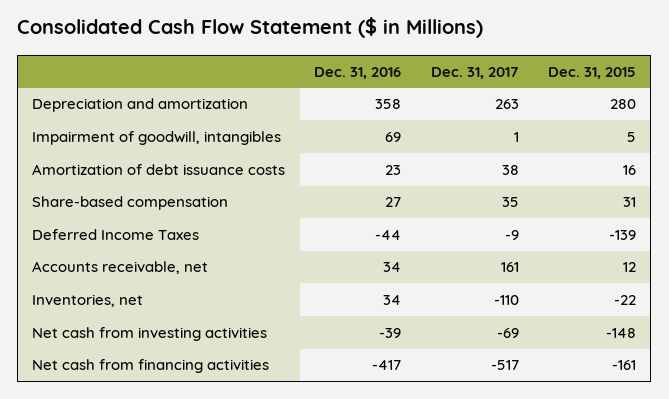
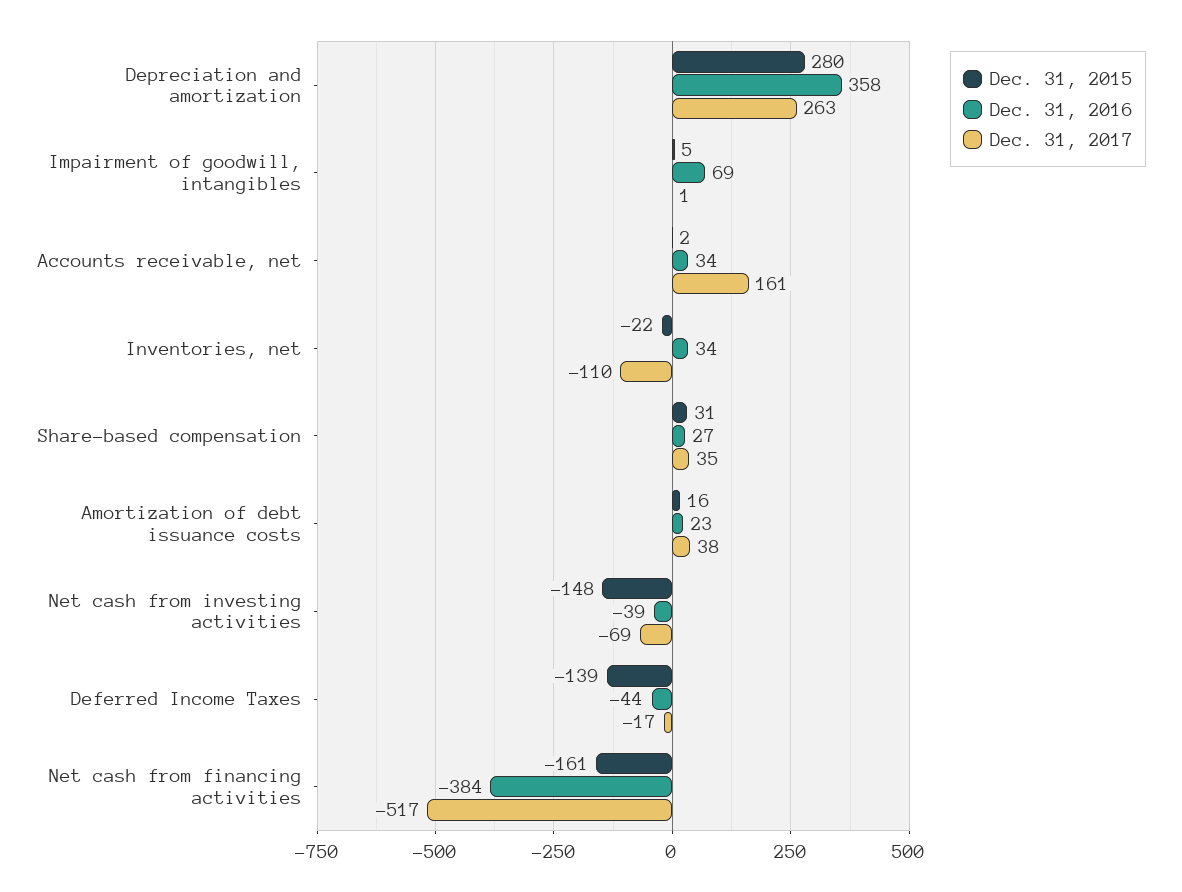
Dec. 31, 2017, Deferred Income Taxes: -9 -> -17
Dec. 31, 2015, Accounts receivable, net: 12 -> 2
Dec. 31, 2016, Net cash from financing activities: -417 -> -384

